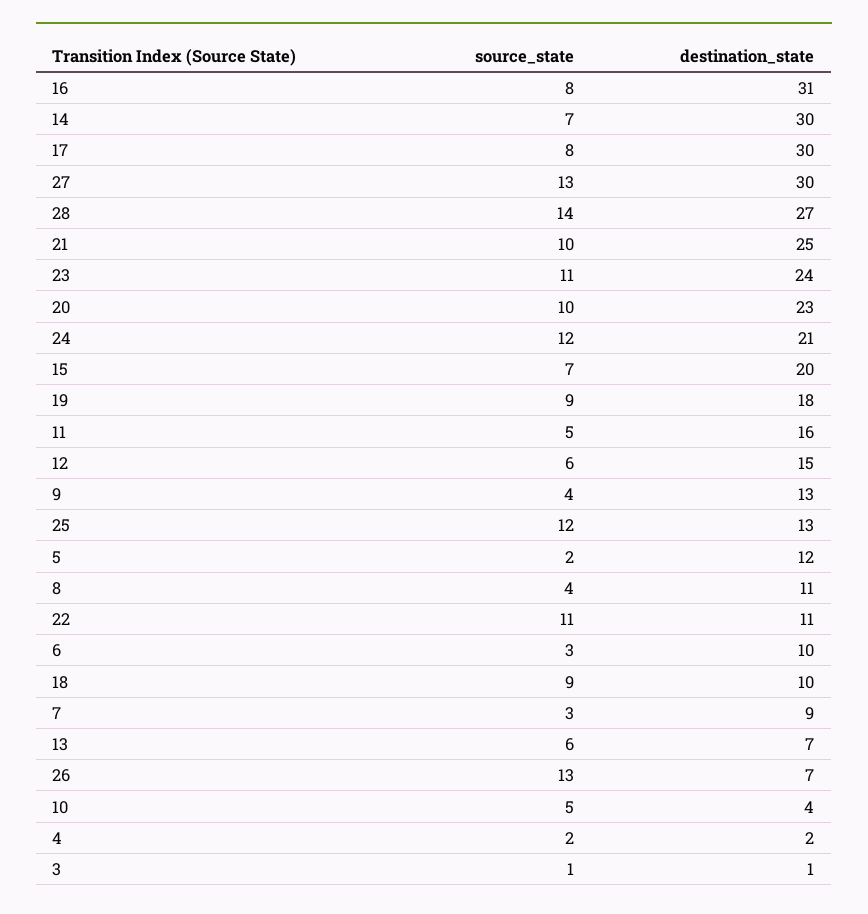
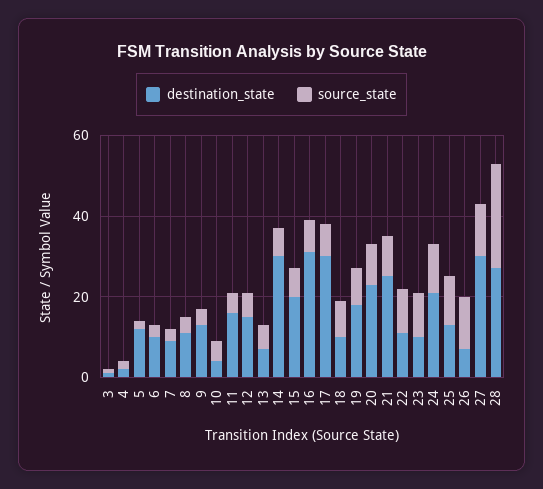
source_state, 28: 14 -> 25
destination_state, 23: 24 -> 10

